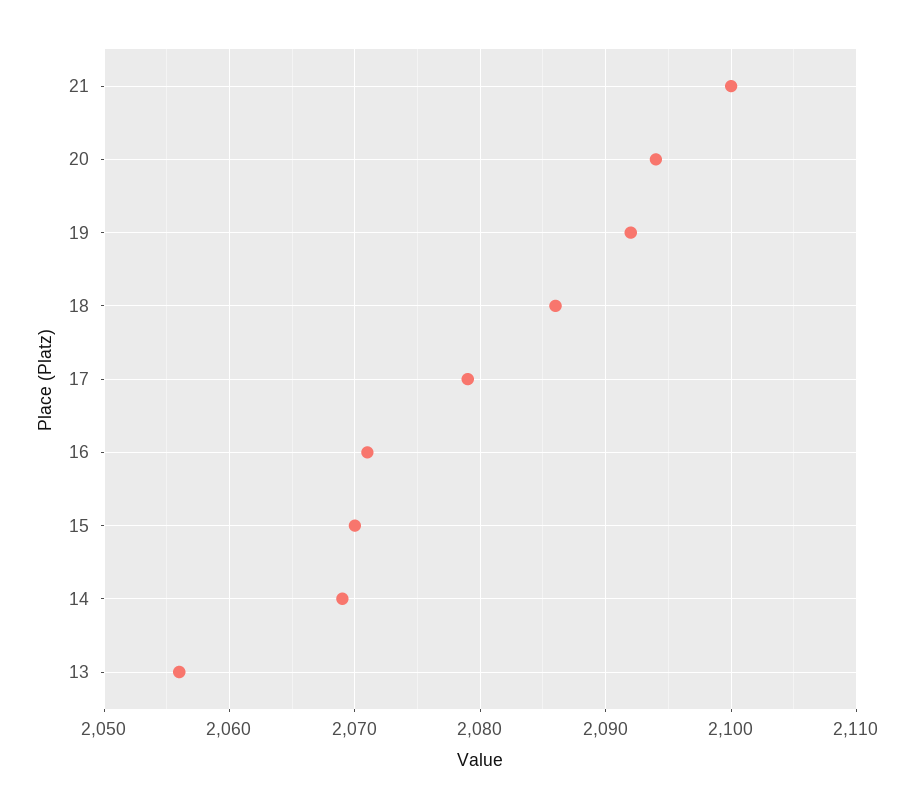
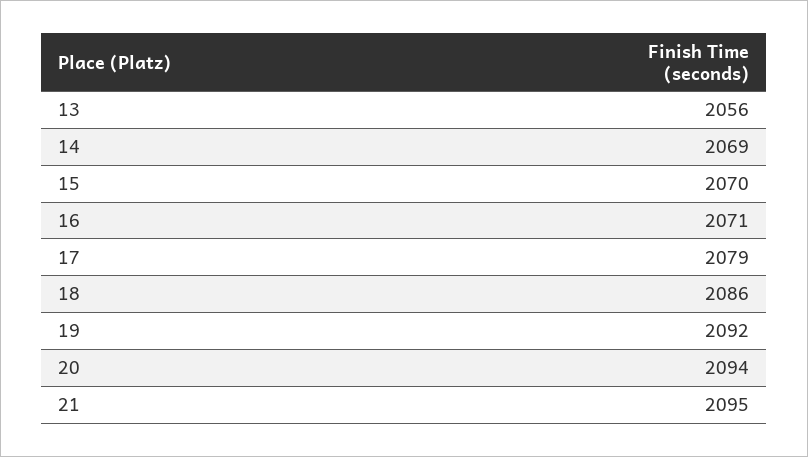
21: 2100 -> 2095

